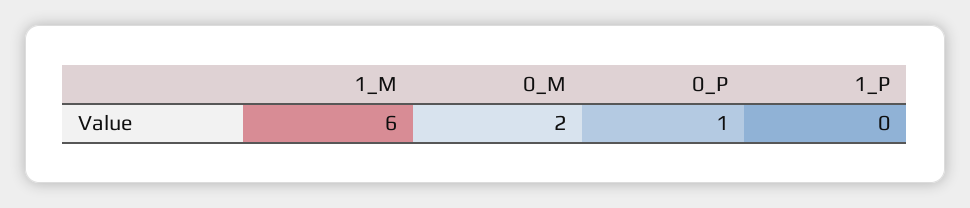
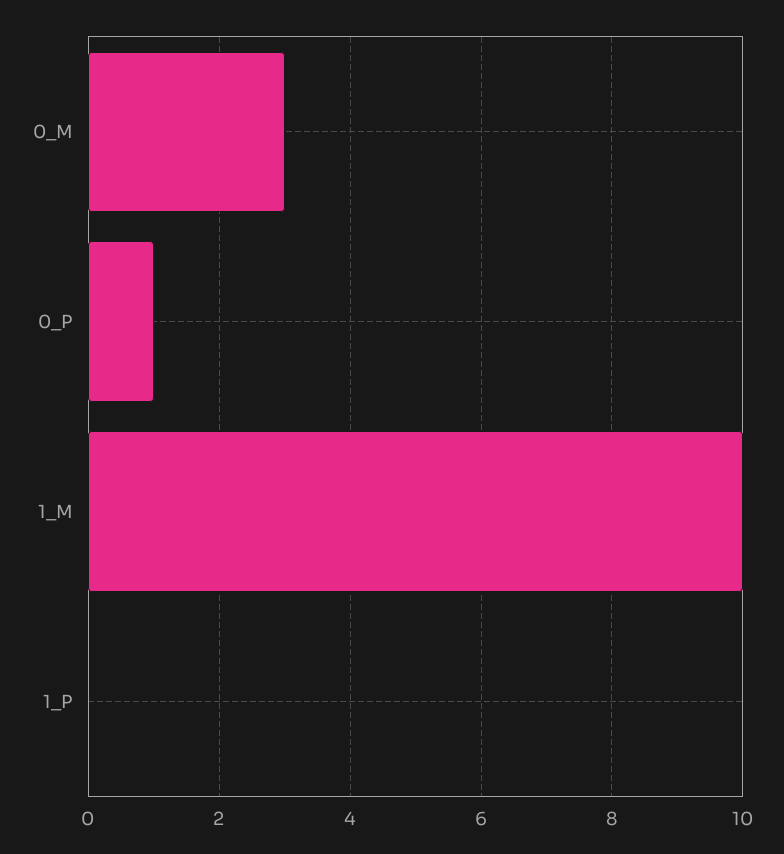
1_M: 6 -> 10
0_M: 2 -> 3

